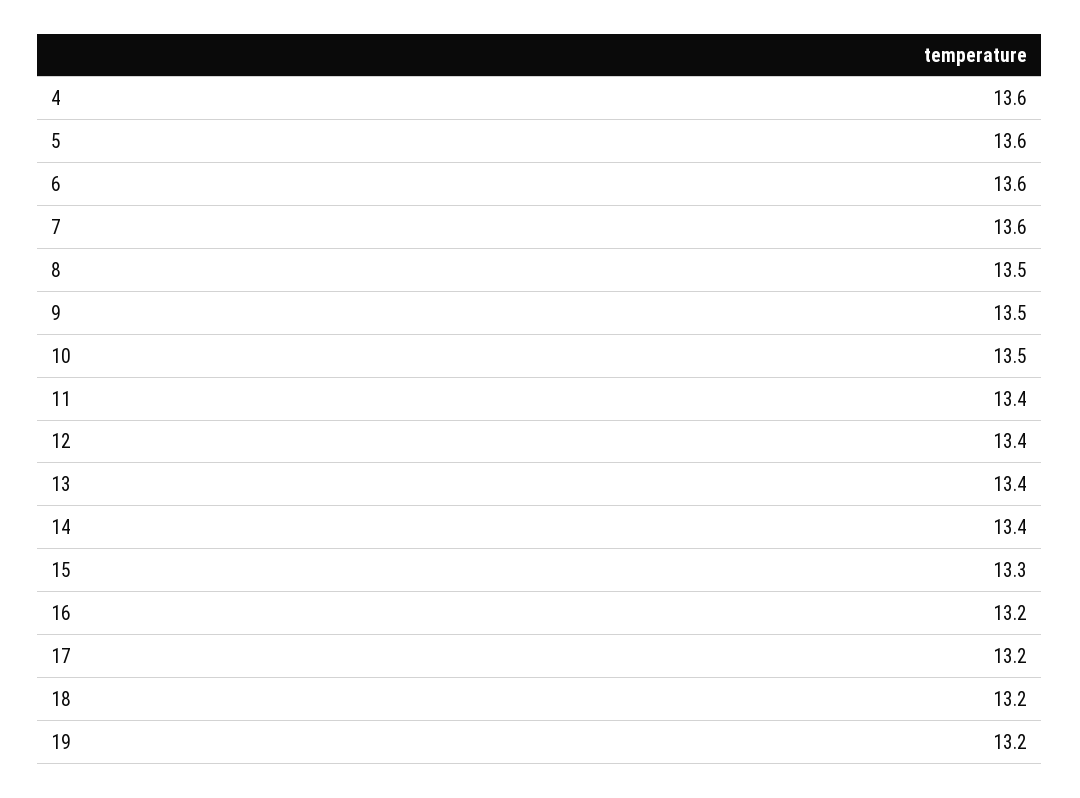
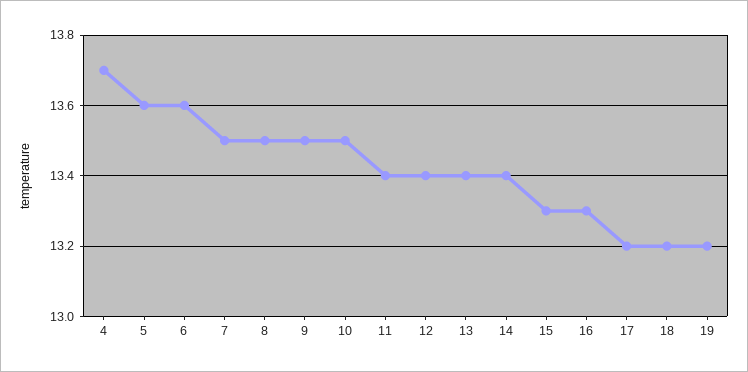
4: 13.6 -> 13.7
7: 13.6 -> 13.5
16: 13.2 -> 13.3

